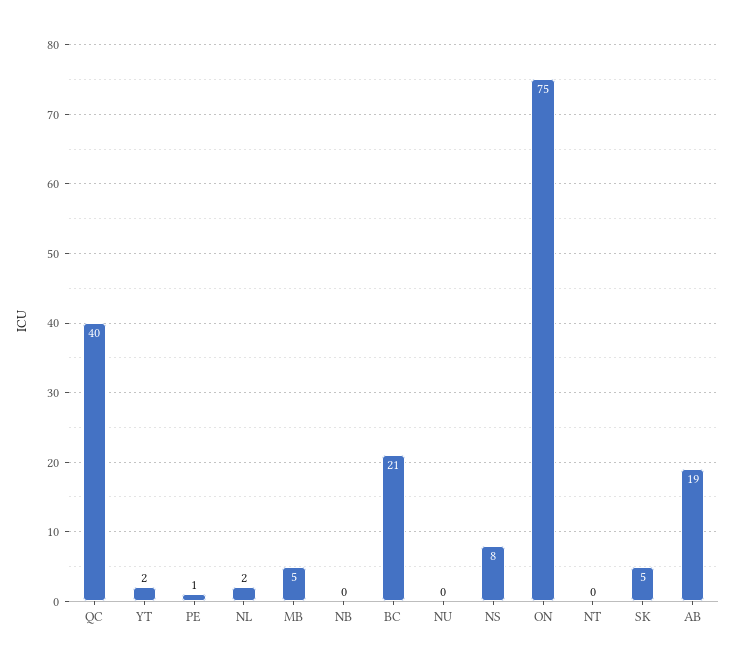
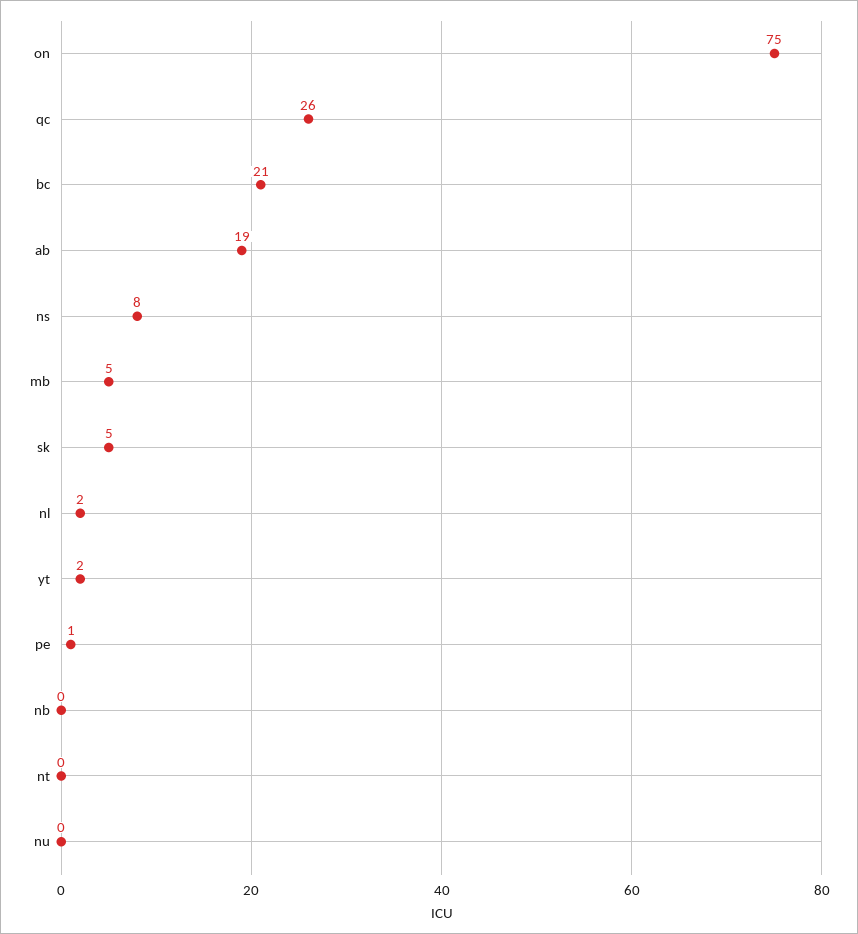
QC: 40 -> 26

